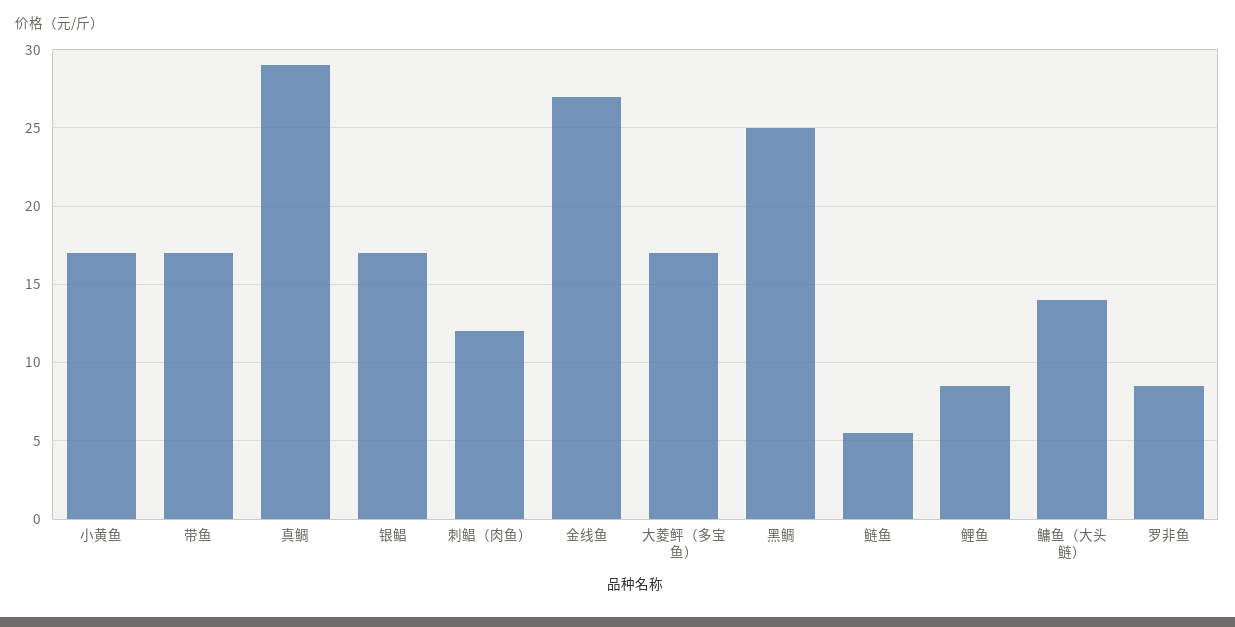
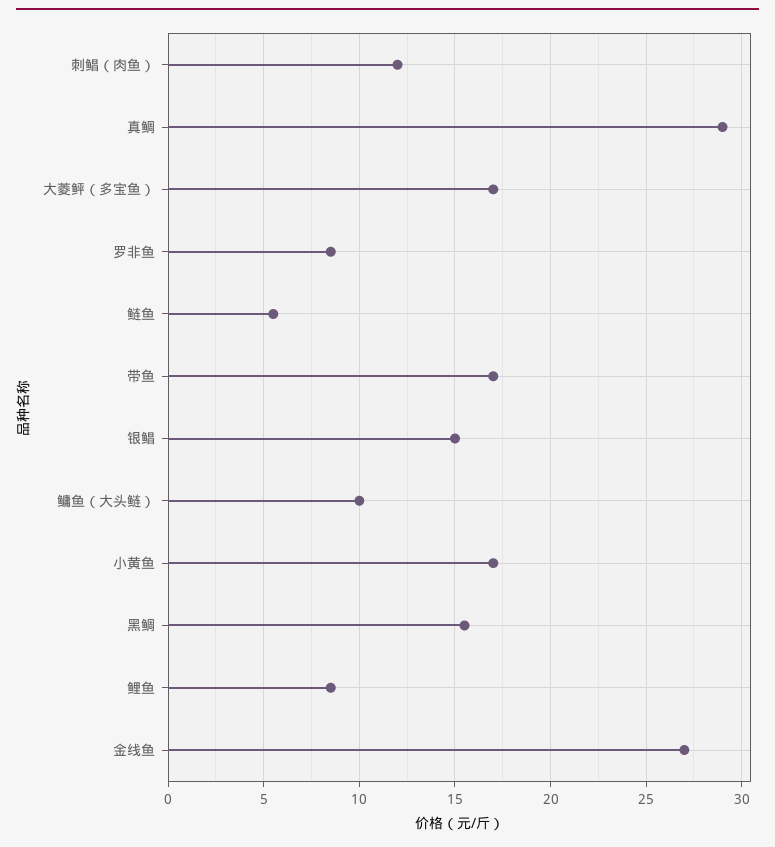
银鲳: 17 -> 15
黑鲷: 25 -> 15.5
鳙鱼（大头鲢）: 14 -> 10

